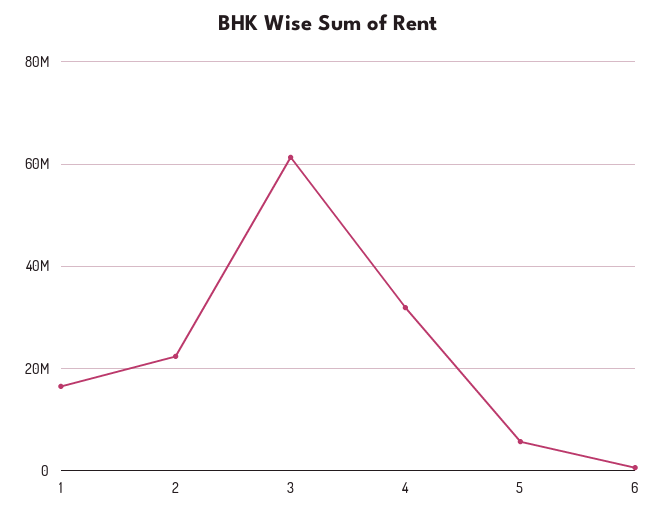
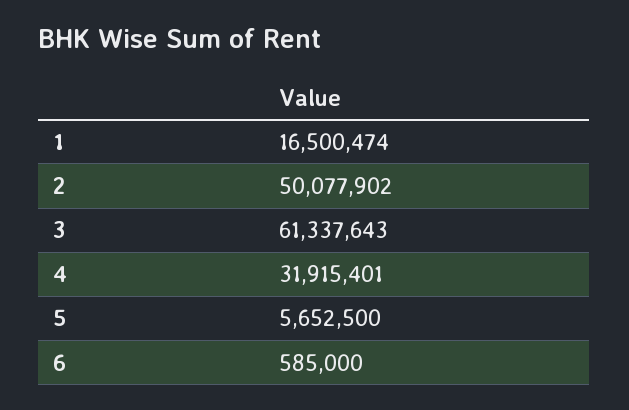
2: 22000000 -> 50077902

